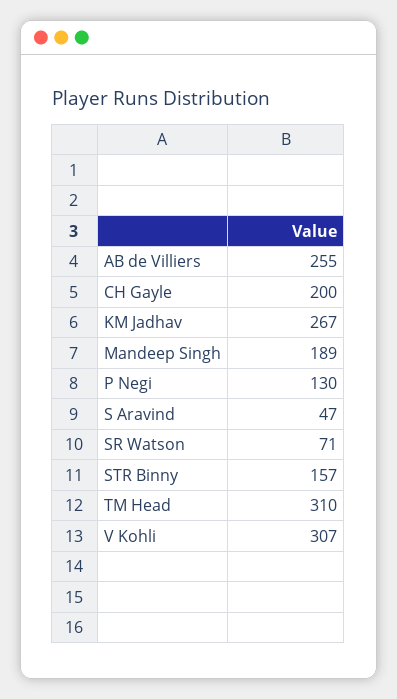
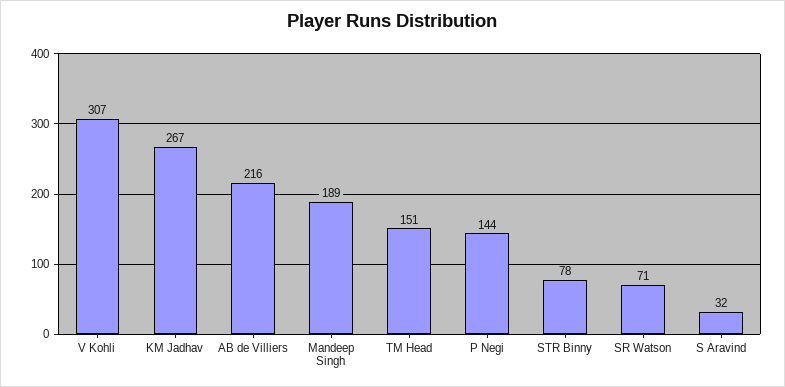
AB de Villiers: 255 -> 216
CH Gayle: 200 -> none
P Negi: 130 -> 144
S Aravind: 47 -> 32
STR Binny: 157 -> 78
TM Head: 310 -> 151

